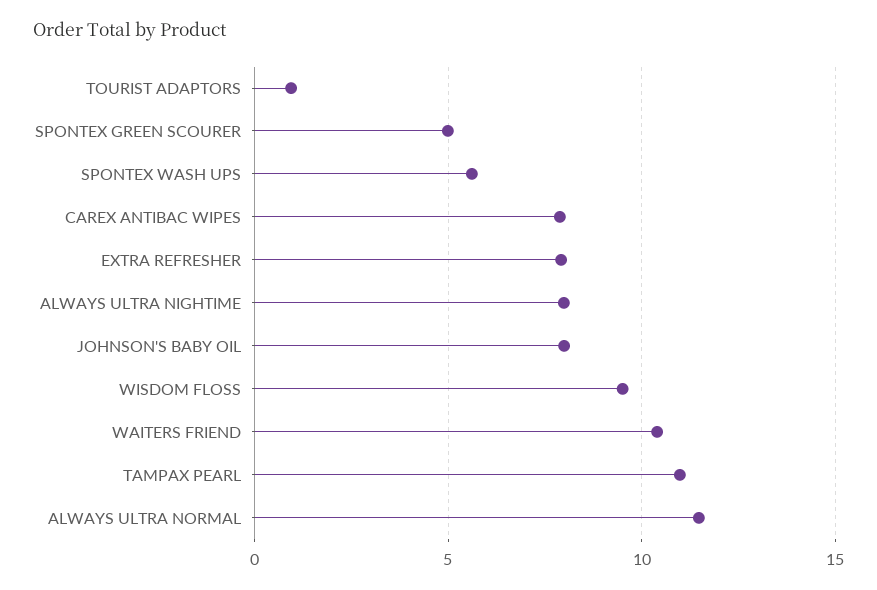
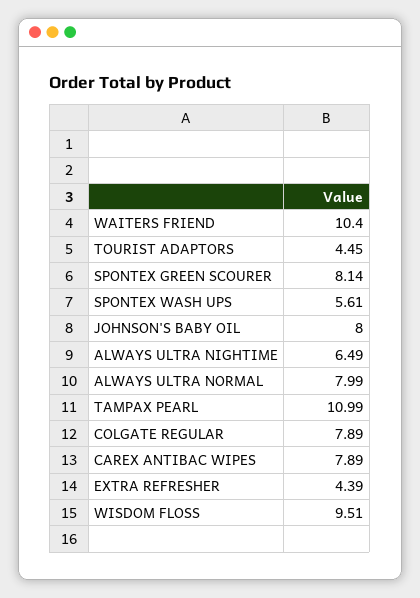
TOURIST ADAPTORS: 1 -> 4.45
SPONTEX GREEN SCOURER: 5 -> 8.14
EXTRA REFRESHER: 8 -> 4.39
ALWAYS ULTRA NIGHTIME: 8 -> 6.49
ALWAYS ULTRA NORMAL: 11.5 -> 7.99
COLGATE REGULAR: none -> 7.89

